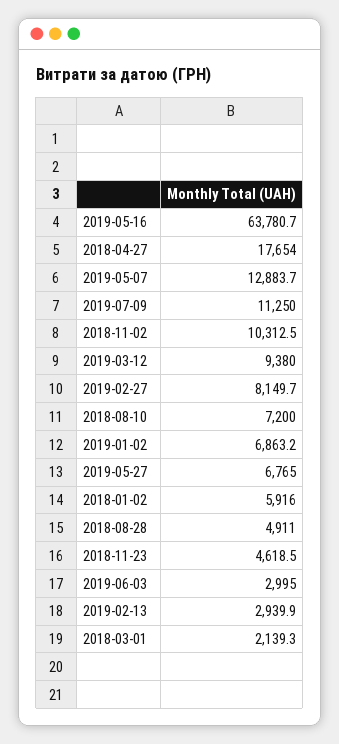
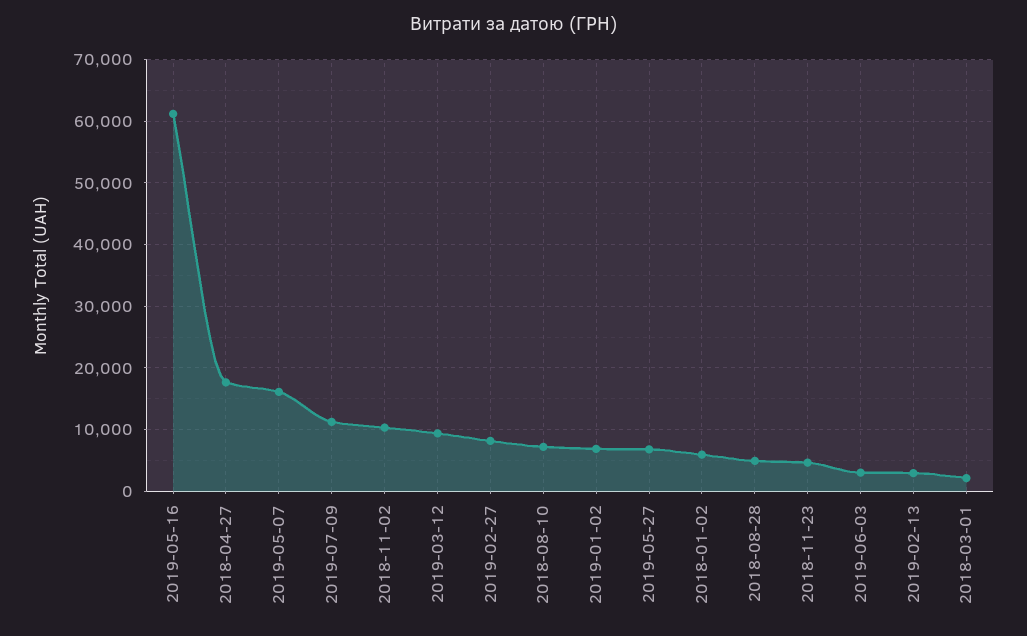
2019-05-16: 63780.7 -> 61000
2019-05-07: 12883.7 -> 16000

